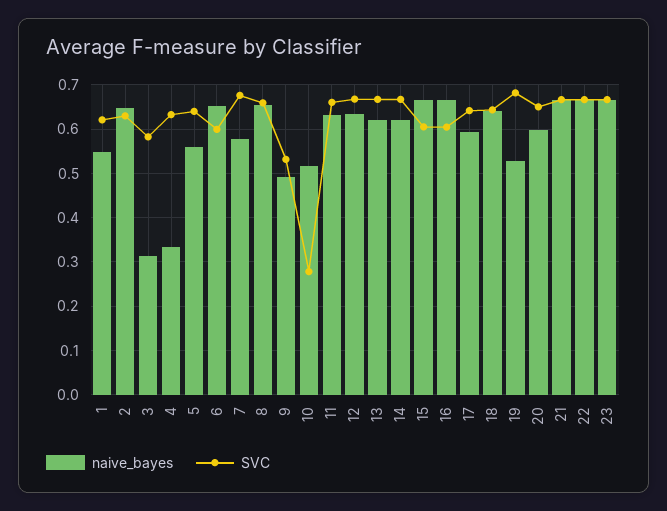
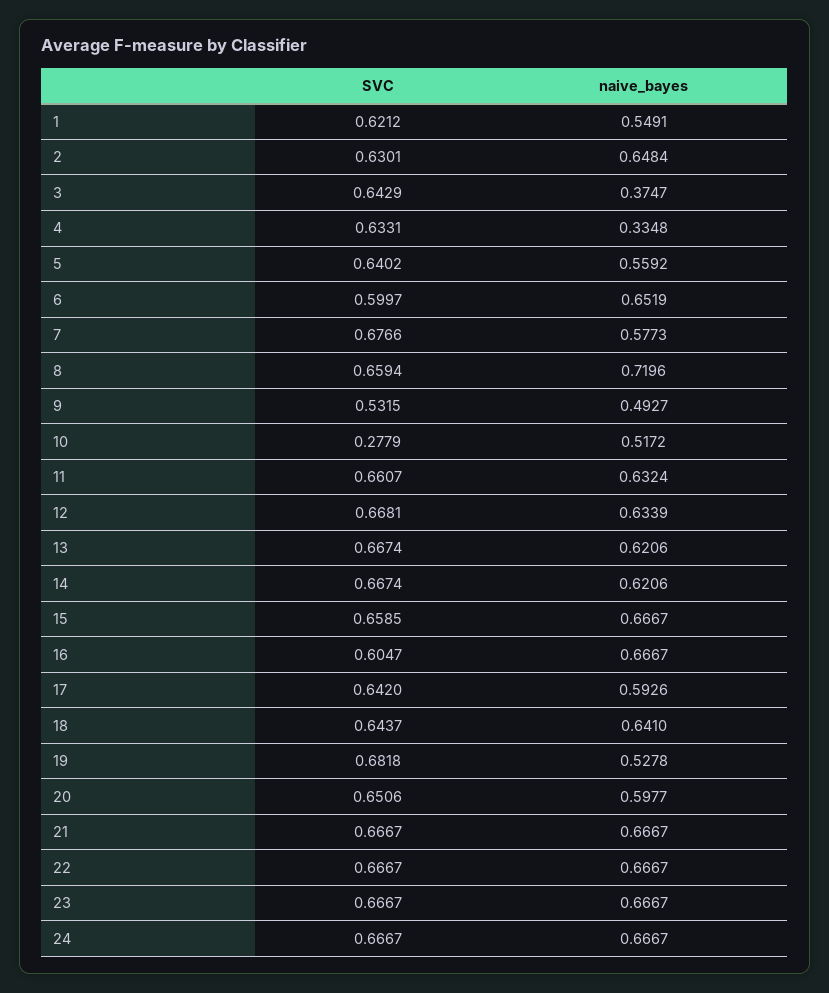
naive_bayes, 3: 0.32 -> 0.3747
SVC, 3: 0.58 -> 0.6429
naive_bayes, 8: 0.66 -> 0.7196
SVC, 15: 0.6 -> 0.6585
SVC, 24: none -> 0.6667
naive_bayes, 24: none -> 0.6667

